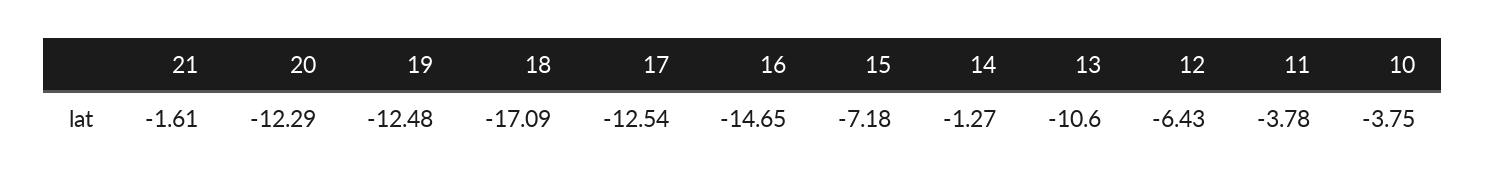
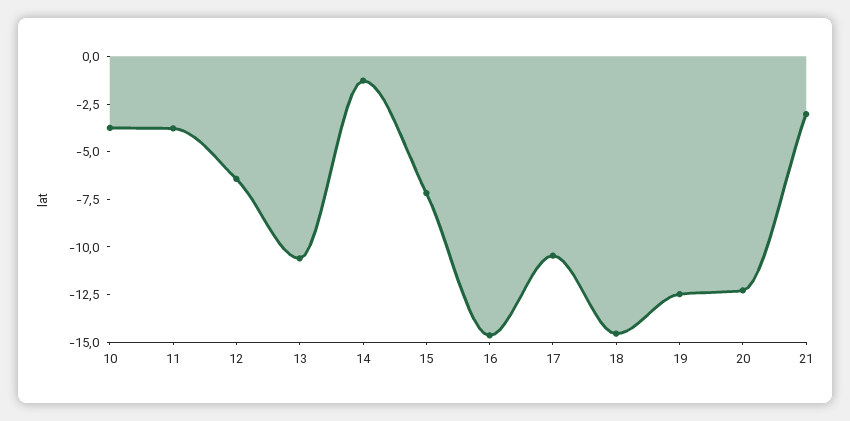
21: -1.61 -> -3
18: -17.09 -> -14.5
17: -12.54 -> -10.5

